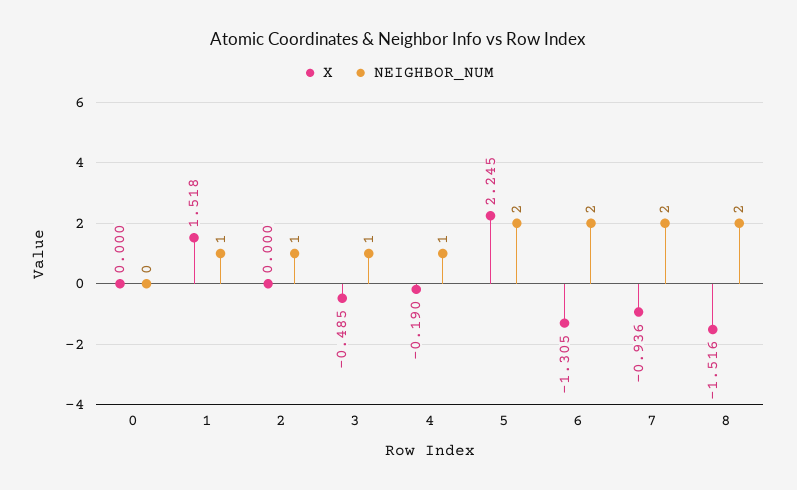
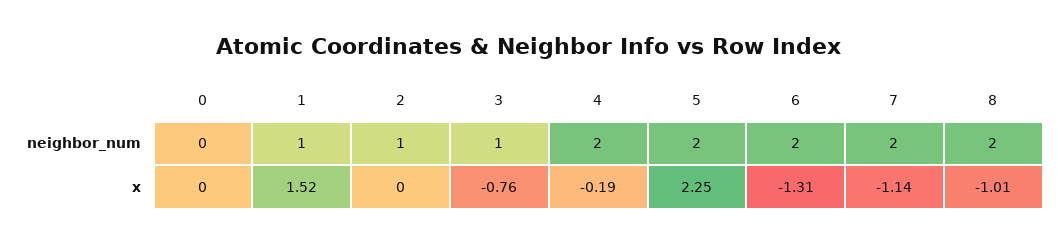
X, 3: -0.485 -> -0.76
NEIGHBOR_NUM, 4: 1 -> 2
X, 7: -0.936 -> -1.14
X, 8: -1.516 -> -1.01

